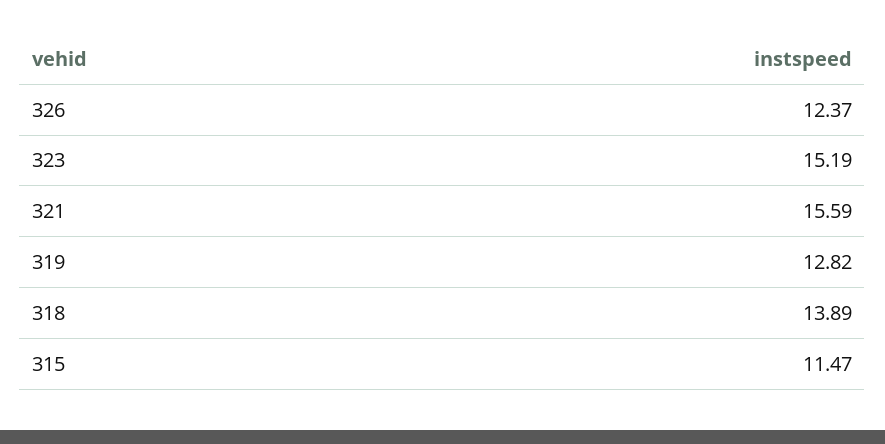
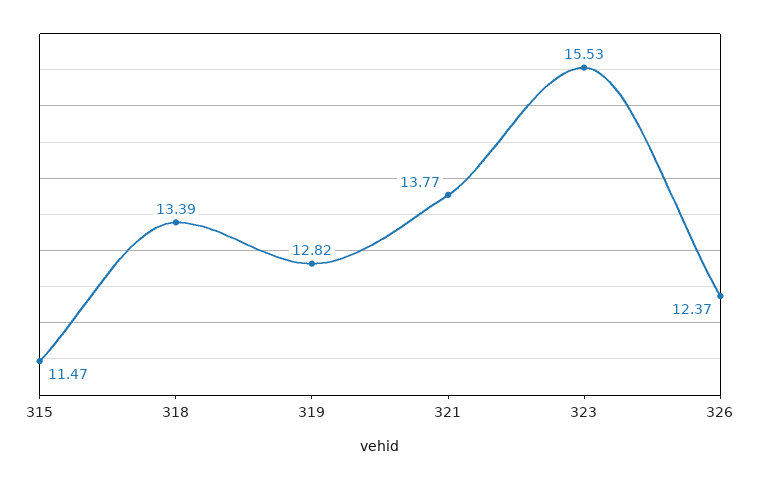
323: 15.19 -> 15.53
321: 15.59 -> 13.77
318: 13.89 -> 13.39

